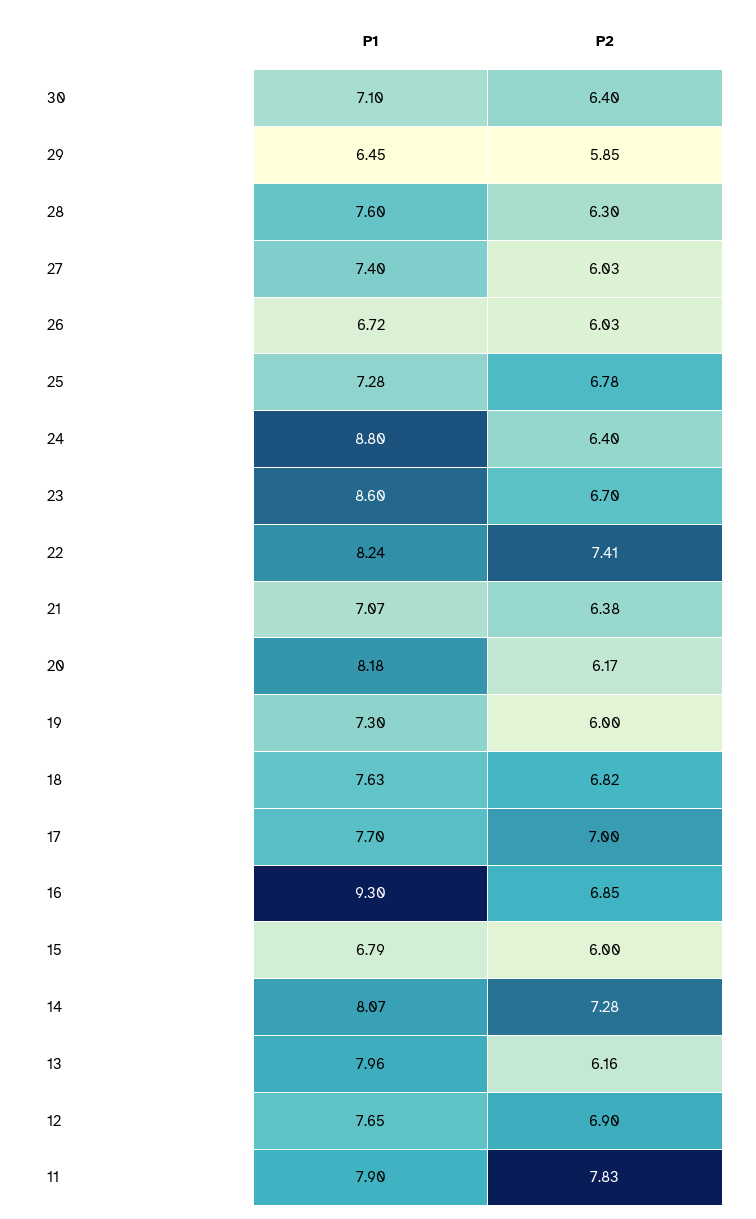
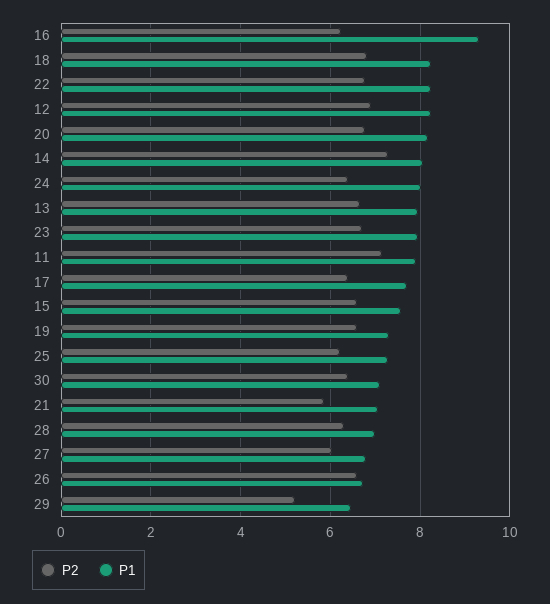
P2, 29: 5.85 -> 5.2
P1, 28: 7.6 -> 7
P1, 27: 7.4 -> 6.8
P2, 26: 6.03 -> 6.6
P2, 25: 6.78 -> 6.2
P1, 24: 8.8 -> 8
P1, 23: 8.6 -> 8
P2, 22: 7.41 -> 6.8
P2, 21: 6.38 -> 5.8
P2, 20: 6.17 -> 6.8
P2, 19: 6 -> 6.6
P1, 18: 7.63 -> 8.2
P2, 17: 7 -> 6.4
P2, 16: 6.85 -> 6.2
P1, 15: 6.79 -> 7.6
P2, 15: 6 -> 6.6
P2, 13: 6.16 -> 6.6
P1, 12: 7.65 -> 8.2
P2, 11: 7.83 -> 7.2

